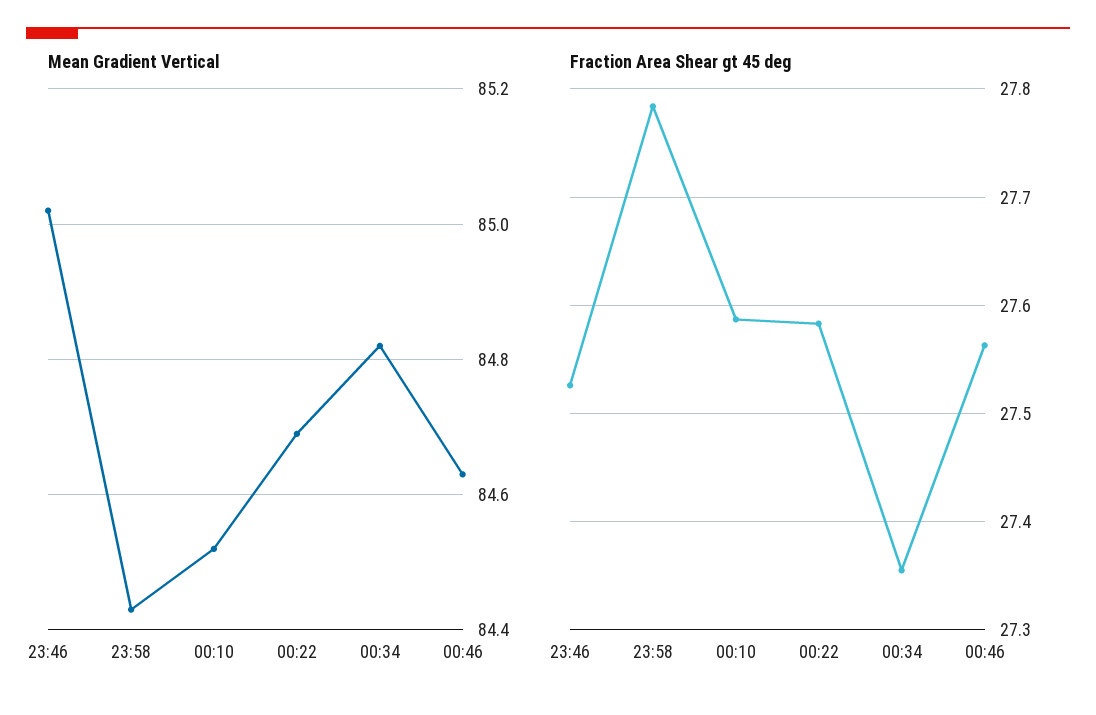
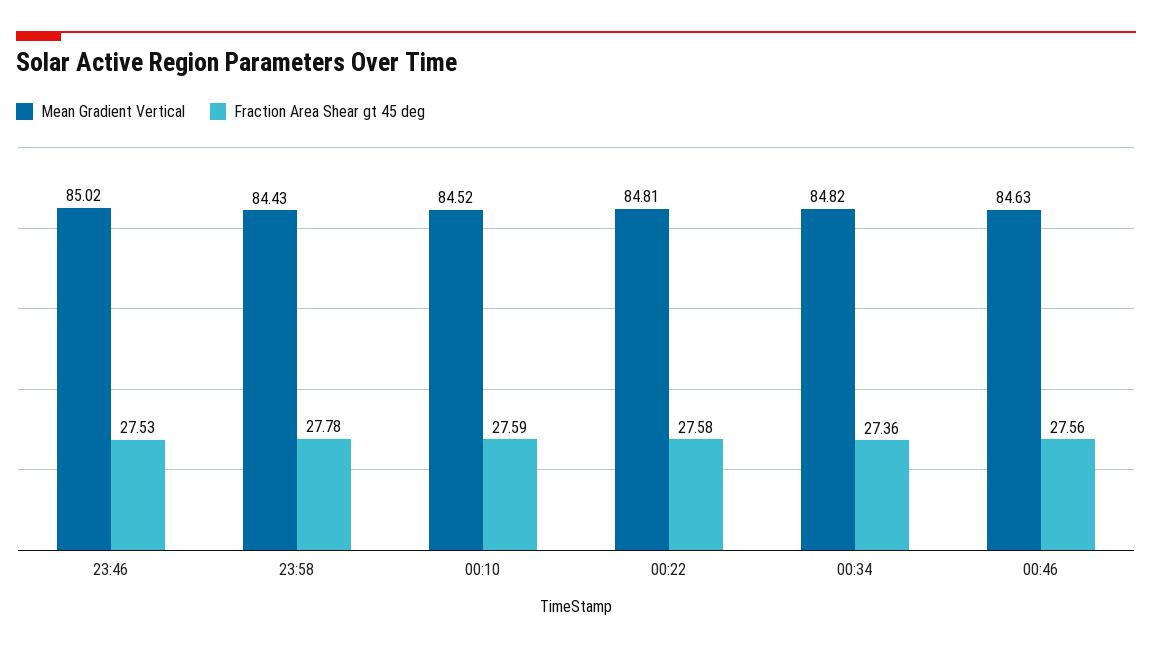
Mean Gradient Vertical, 00:22: 84.7 -> 84.81

